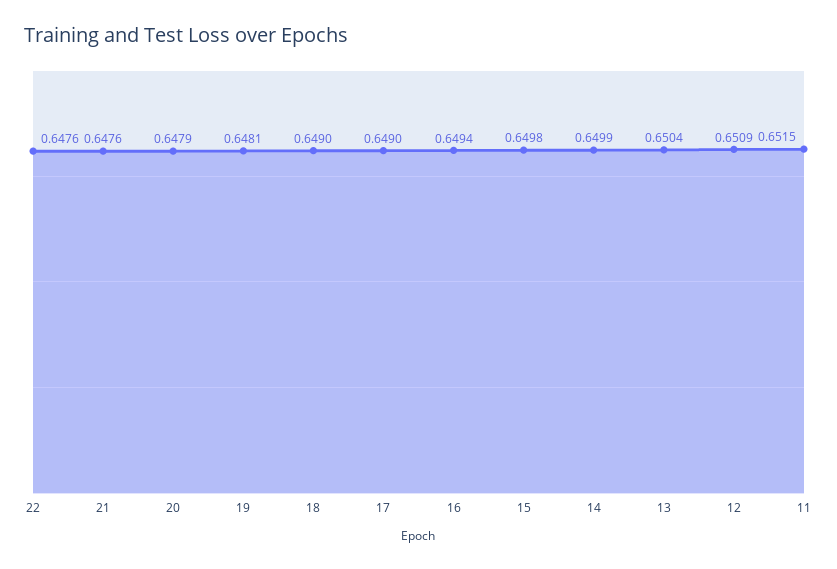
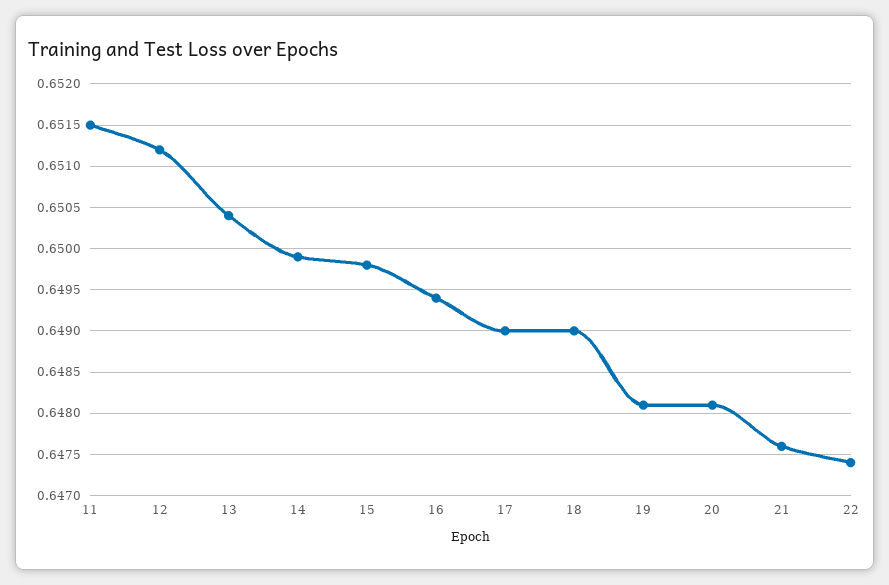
22: 0.6476 -> 0.6474
20: 0.6479 -> 0.6481
12: 0.6509 -> 0.6512

